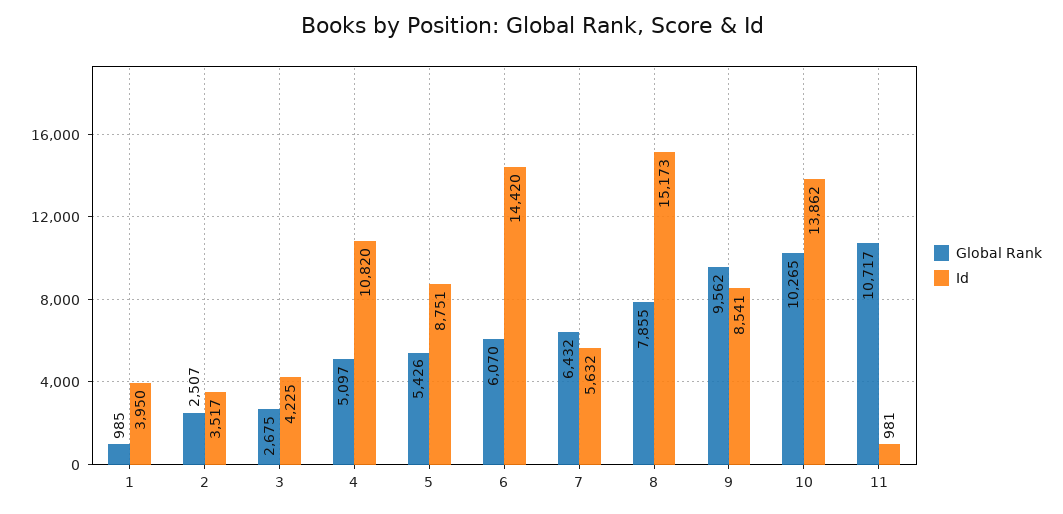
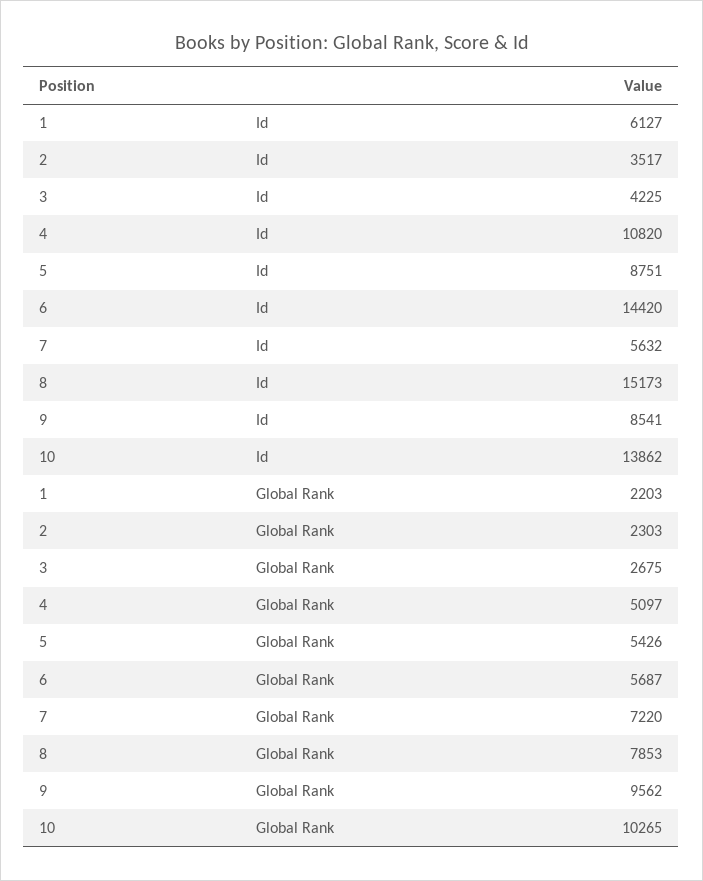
Global Rank, 1: 985 -> 2203
Id, 1: 3950 -> 6127
Global Rank, 2: 2507 -> 2303
Global Rank, 6: 6070 -> 5687
Global Rank, 7: 6432 -> 7220
Global Rank, 8: 7855 -> 7853
Global Rank, 11: 10717 -> none
Id, 11: 981 -> none

